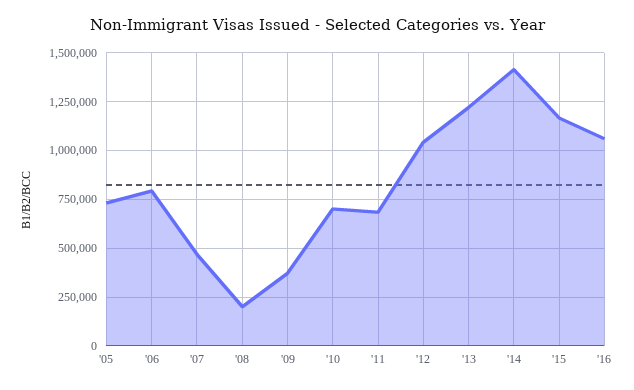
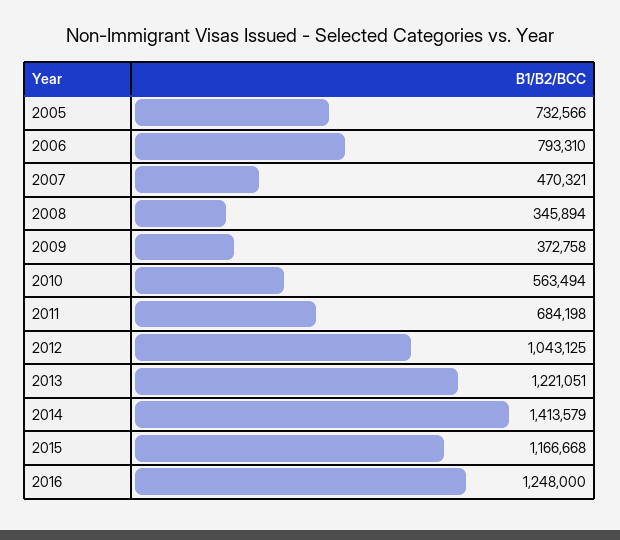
'08: 200000 -> 345894
'10: 700000 -> 563494
'16: 1050000 -> 1248000

